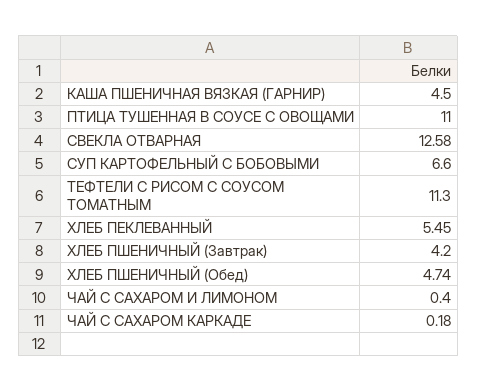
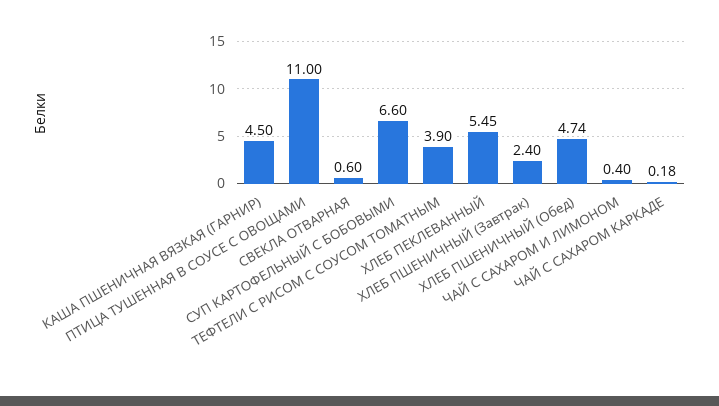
СВЕКЛА ОТВАРНАЯ: 12.58 -> 0.6
ТЕФТЕЛИ С РИСОМ С СОУСОМ ТОМАТНЫМ: 11.3 -> 3.9
ХЛЕБ ПШЕНИЧНЫЙ (Завтрак): 4.2 -> 2.4

